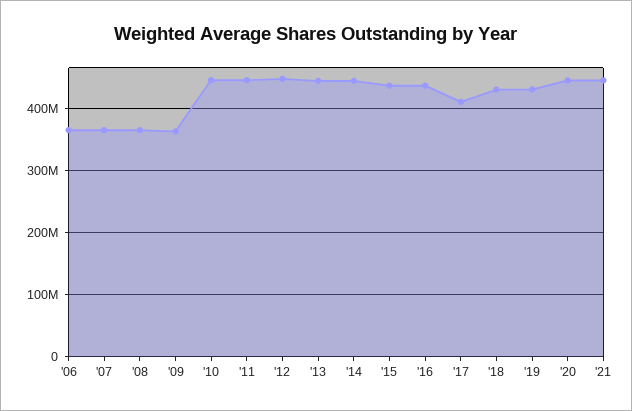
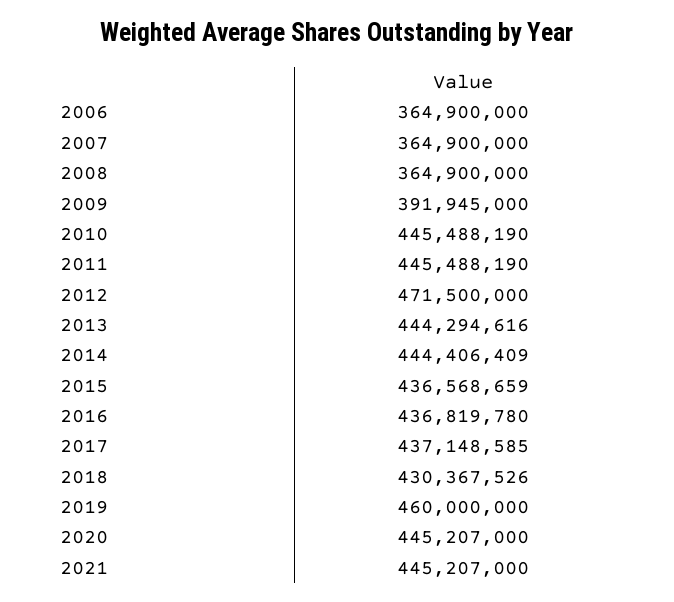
'09: 360000000 -> 391945000
'12: 450000000 -> 471500000
'17: 410000000 -> 437148585
'19: 430000000 -> 460000000

